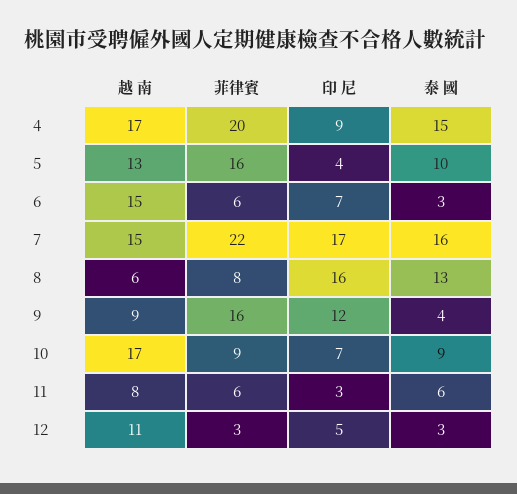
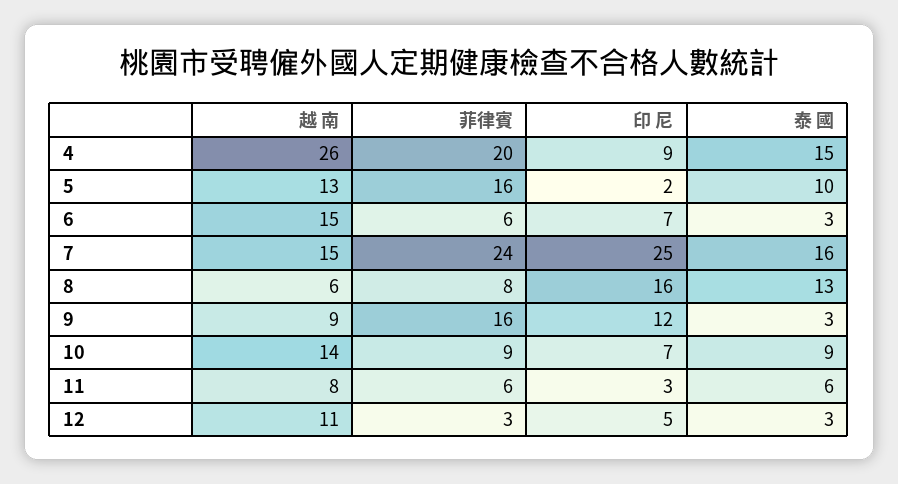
越 南, 4: 17 -> 26
印 尼, 5: 4 -> 2
菲律賓, 7: 22 -> 24
印 尼, 7: 17 -> 25
泰 國, 9: 4 -> 3
越 南, 10: 17 -> 14

